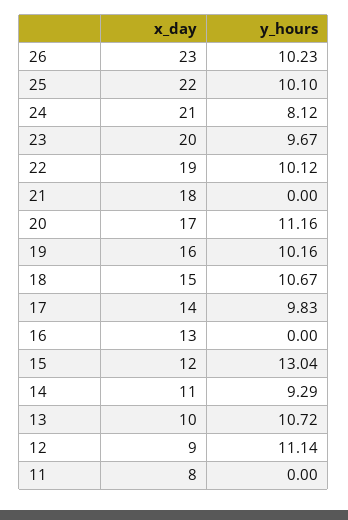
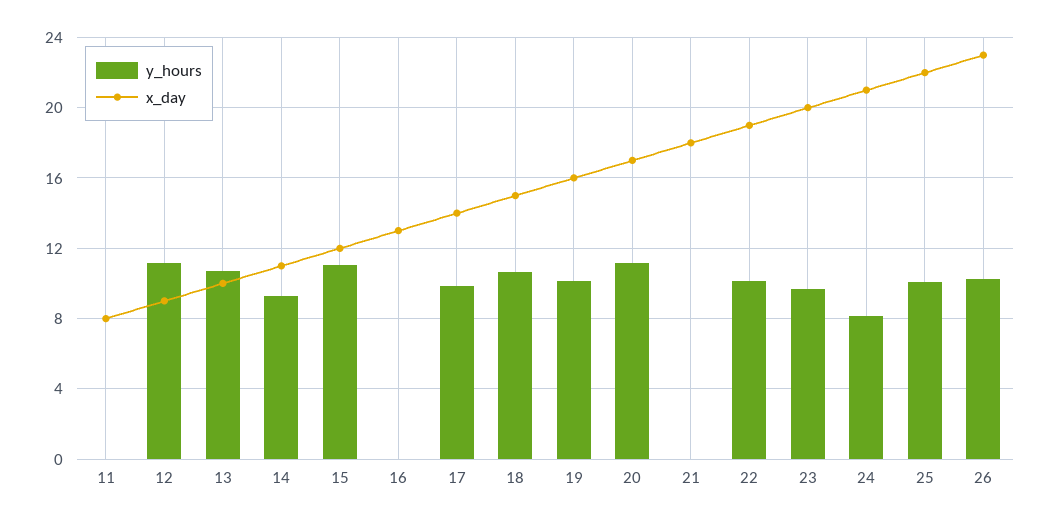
y_hours, 15: 13.04 -> 11

